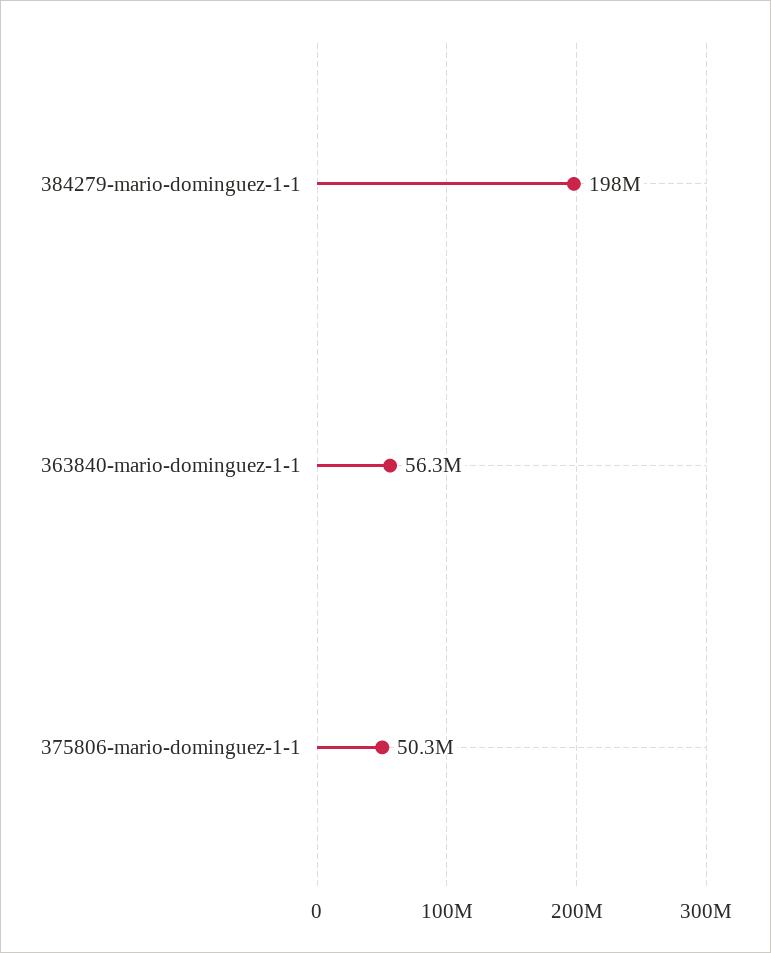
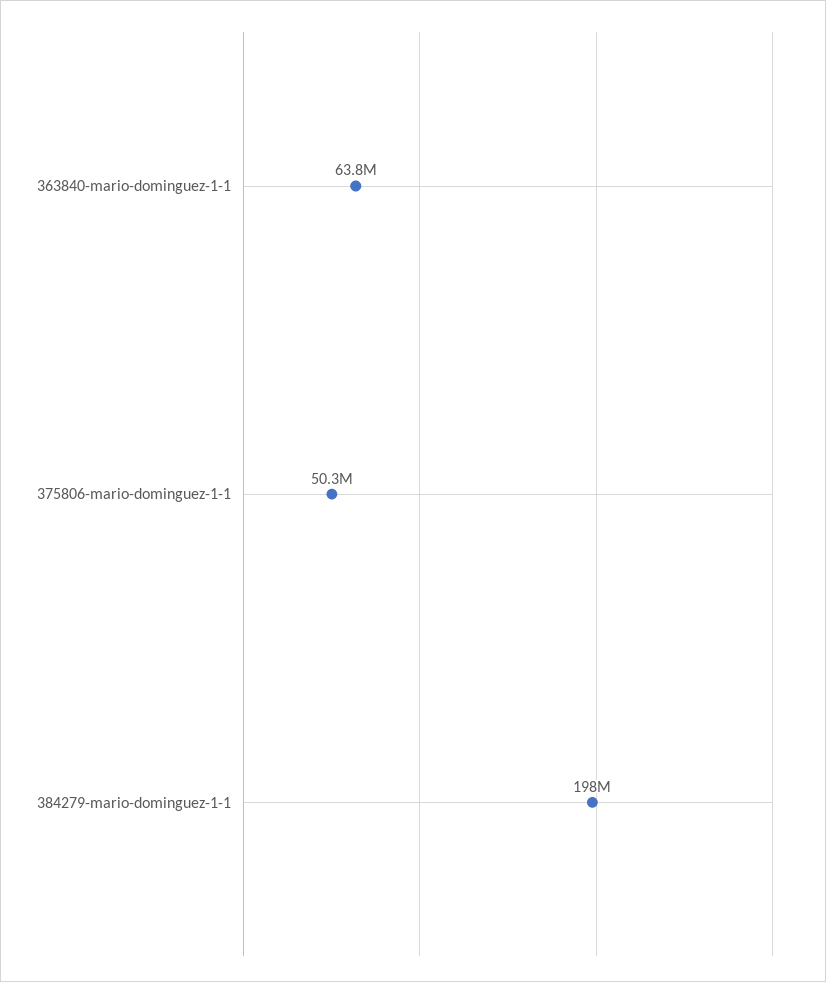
363840-mario-dominguez-1-1: 56300000 -> 63800000

